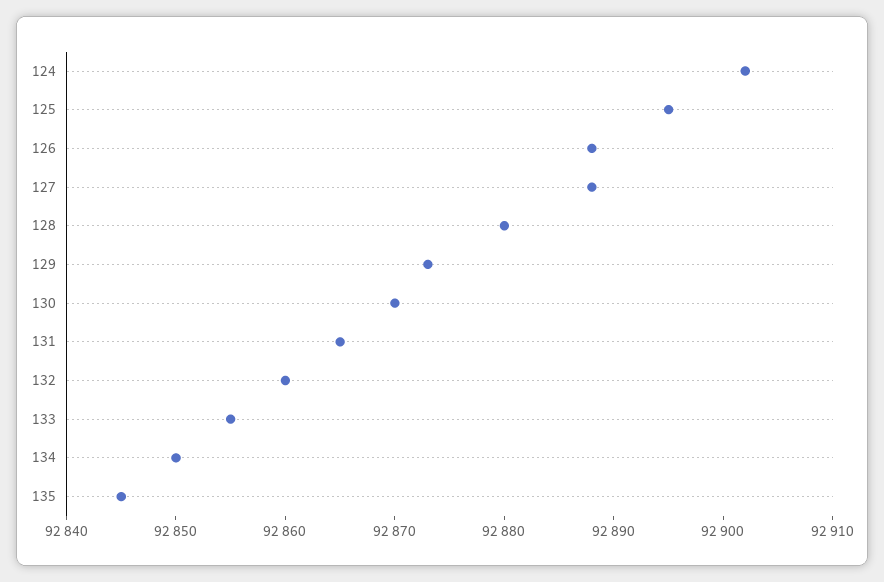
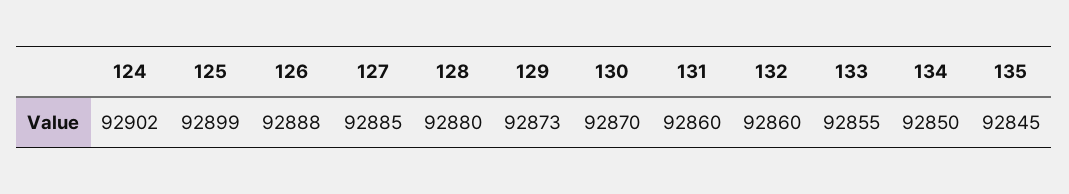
125: 92895 -> 92899
127: 92888 -> 92885
131: 92865 -> 92860

